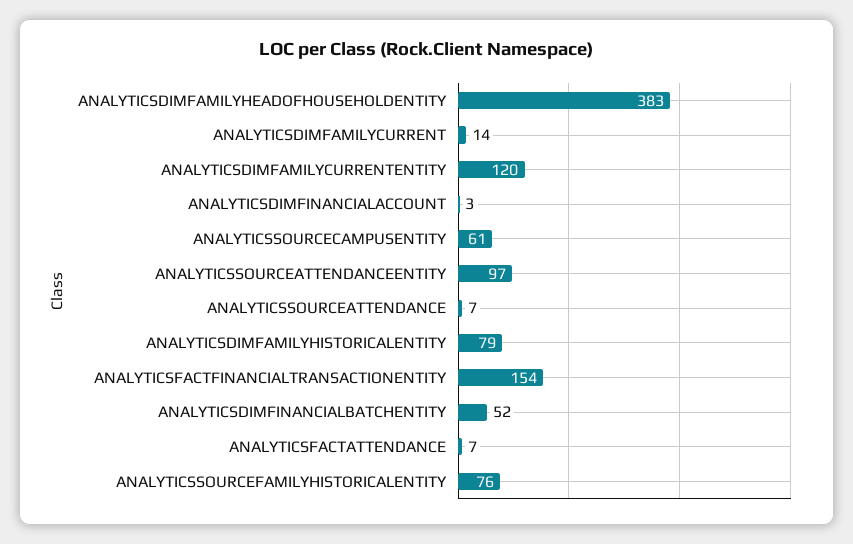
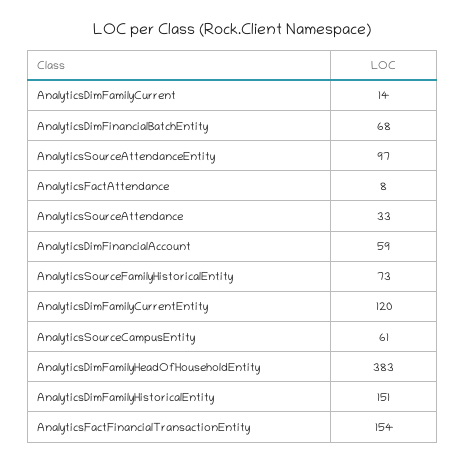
ANALYTICSDIMFINANCIALACCOUNT: 3 -> 59
ANALYTICSSOURCEATTENDANCE: 7 -> 33
ANALYTICSDIMFAMILYHISTORICALENTITY: 79 -> 151
ANALYTICSDIMFINANCIALBATCHENTITY: 52 -> 68
ANALYTICSFACTATTENDANCE: 7 -> 8
ANALYTICSSOURCEFAMILYHISTORICALENTITY: 76 -> 73

